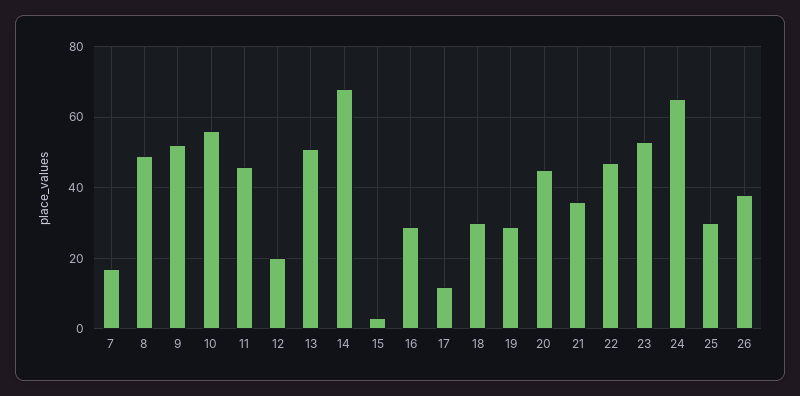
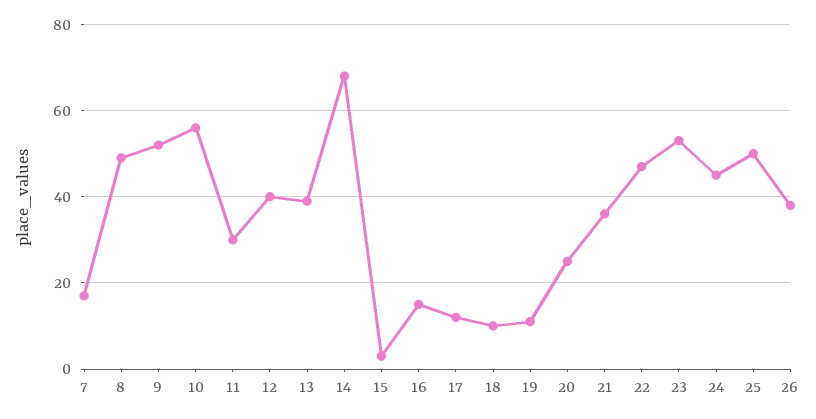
11: 45 -> 30
12: 20 -> 40
13: 50 -> 40
16: 30 -> 15
18: 30 -> 10
19: 30 -> 10
20: 45 -> 25
24: 65 -> 45
25: 30 -> 50

